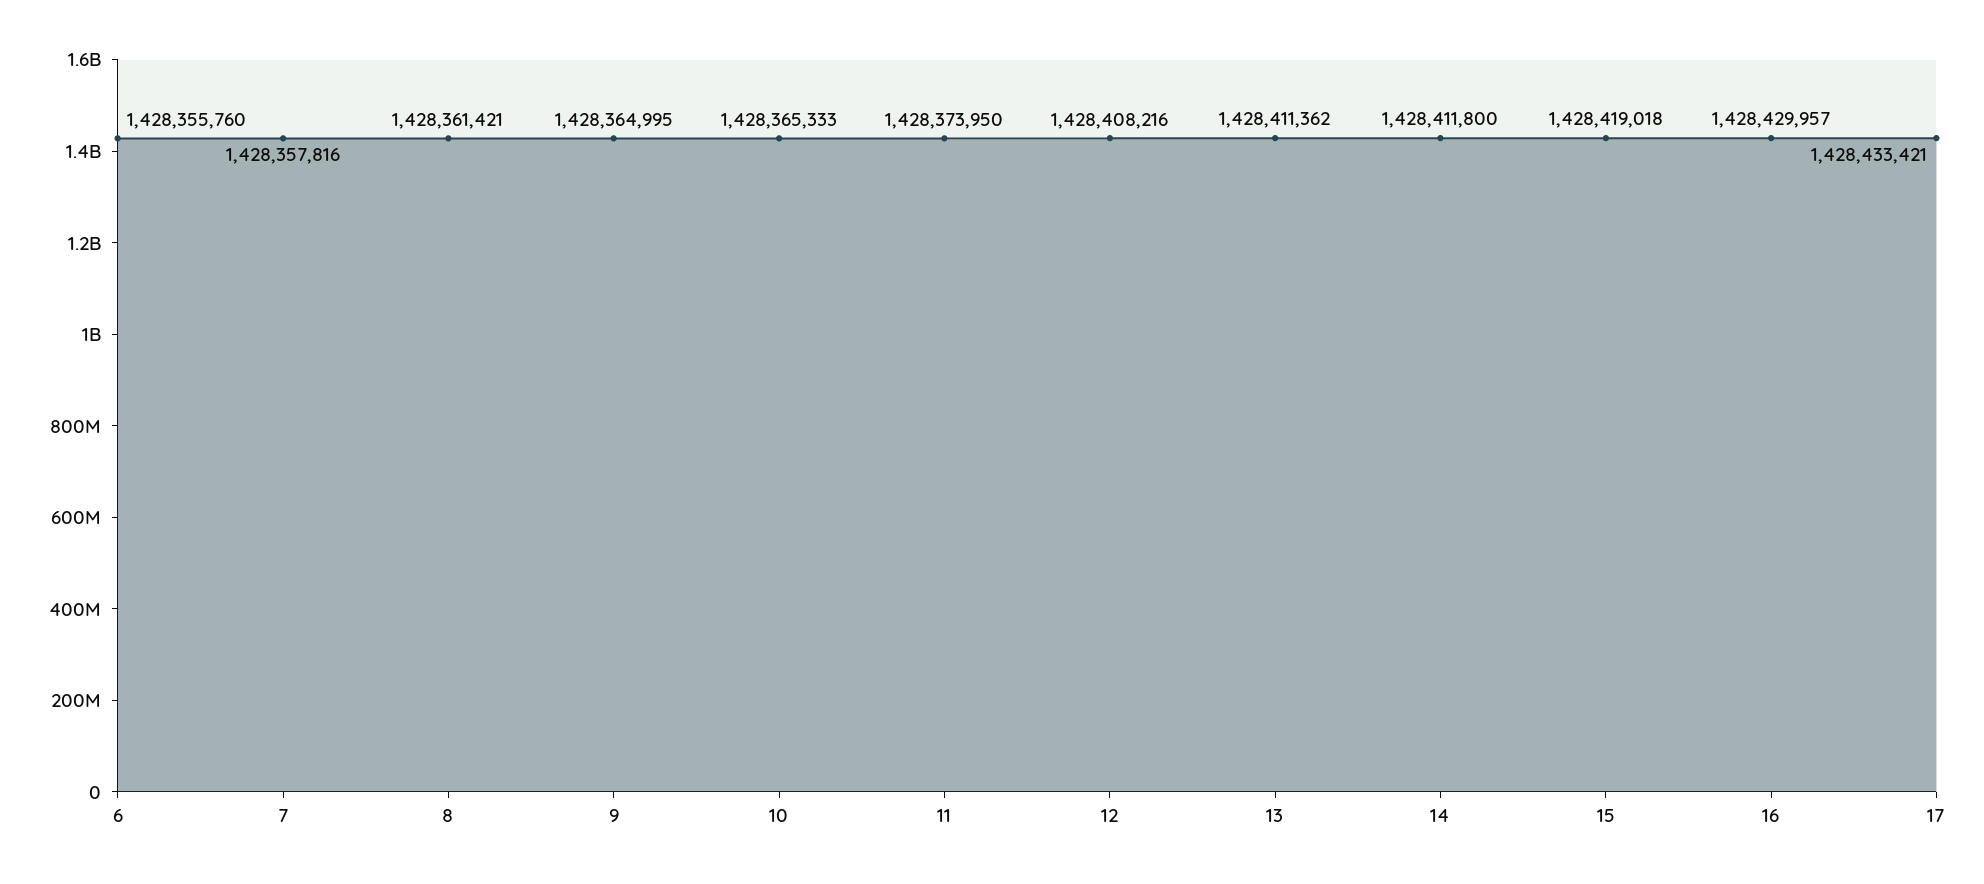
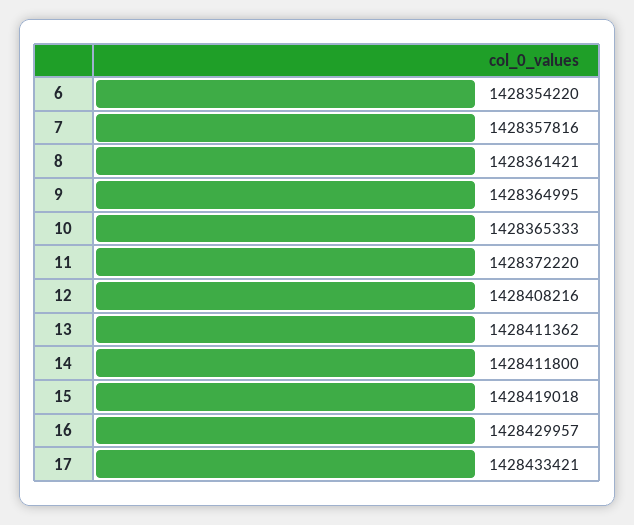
6: 1428355760 -> 1428354220
11: 1428373950 -> 1428372220

